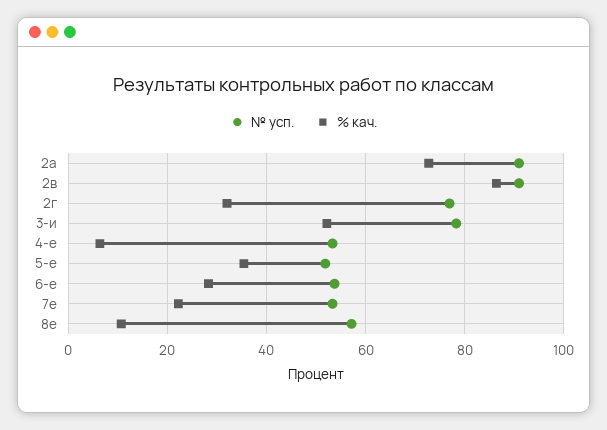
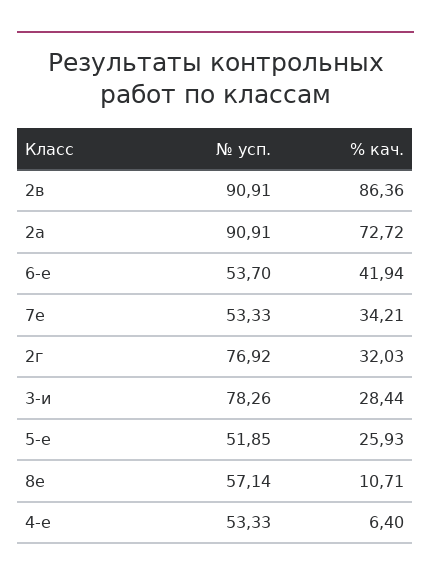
% кач., 3-и: 52 -> 28.44
% кач., 5-е: 36 -> 25.93
% кач., 6-е: 28 -> 41.94
% кач., 7е: 22 -> 34.21

